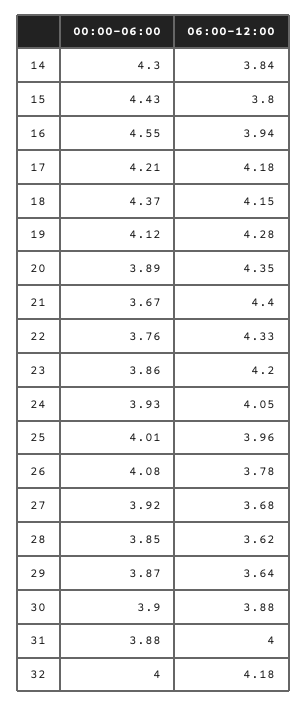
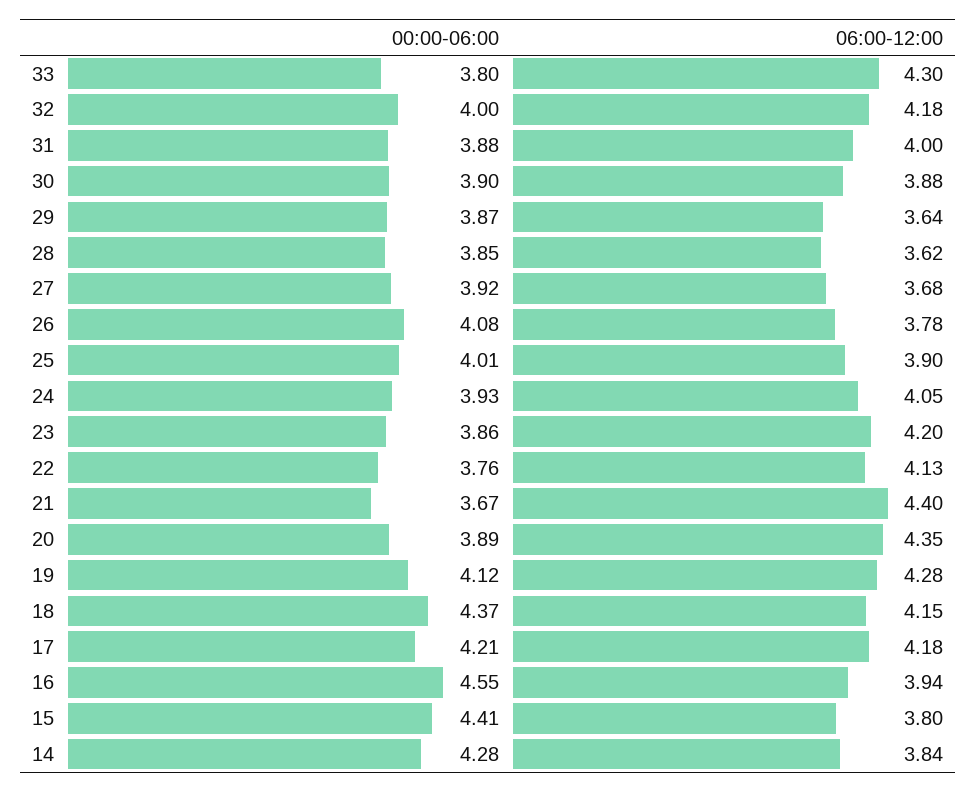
00:00-06:00, 14: 4.3 -> 4.28
00:00-06:00, 15: 4.43 -> 4.41
06:00-12:00, 22: 4.33 -> 4.13
06:00-12:00, 25: 3.96 -> 3.9
00:00-06:00, 33: none -> 3.8
06:00-12:00, 33: none -> 4.3

